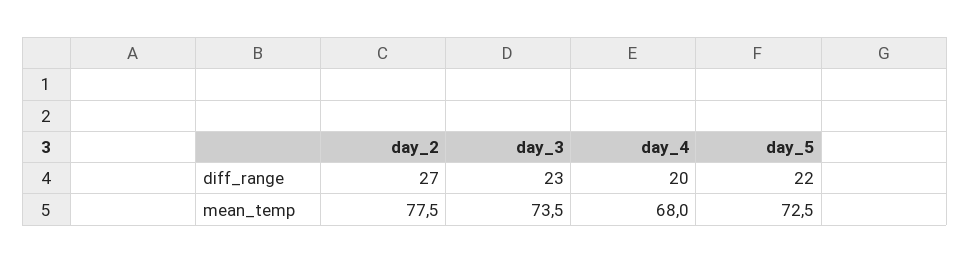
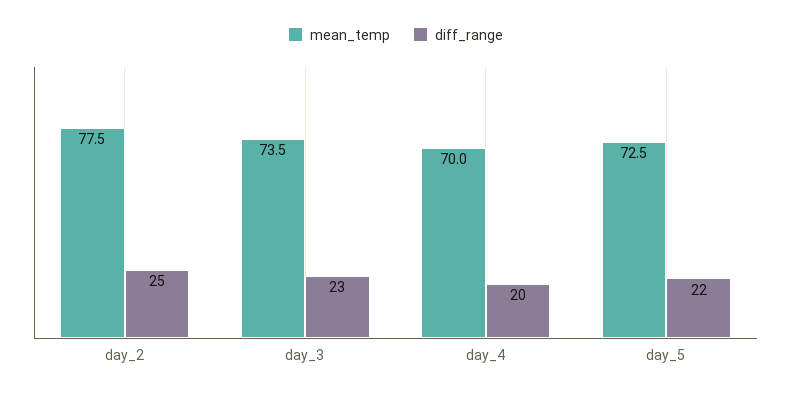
diff_range, day_2: 27 -> 25
mean_temp, day_4: 68 -> 70

